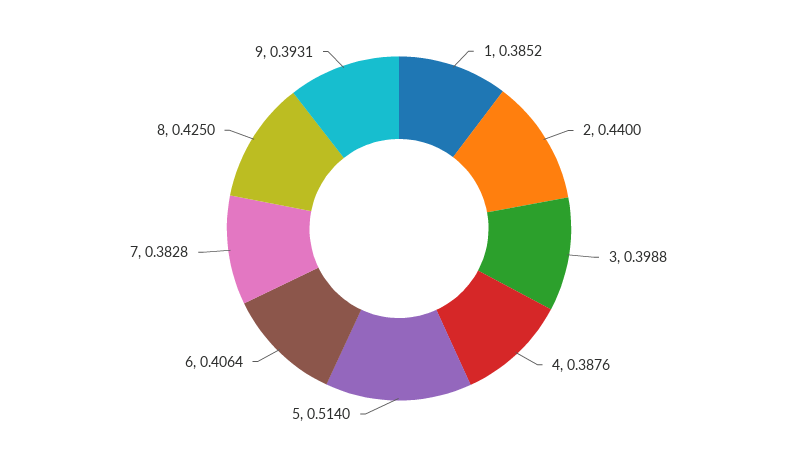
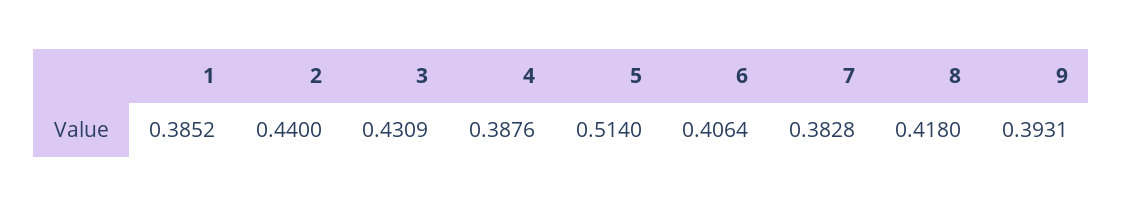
3: 0.3988 -> 0.4309
8: 0.425 -> 0.418

